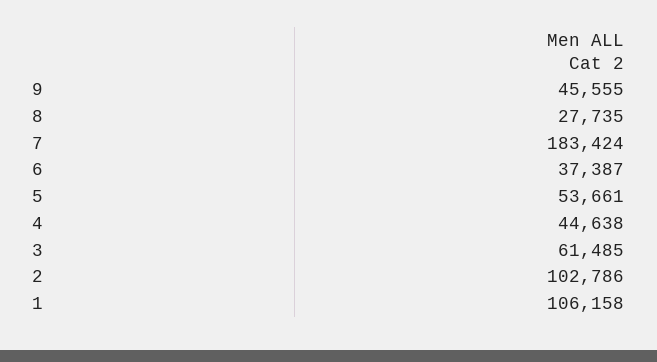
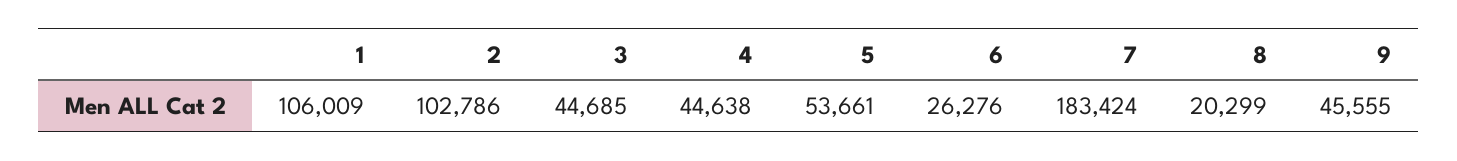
8: 27735 -> 20299
6: 37387 -> 26276
3: 61485 -> 44685
1: 106158 -> 106009

